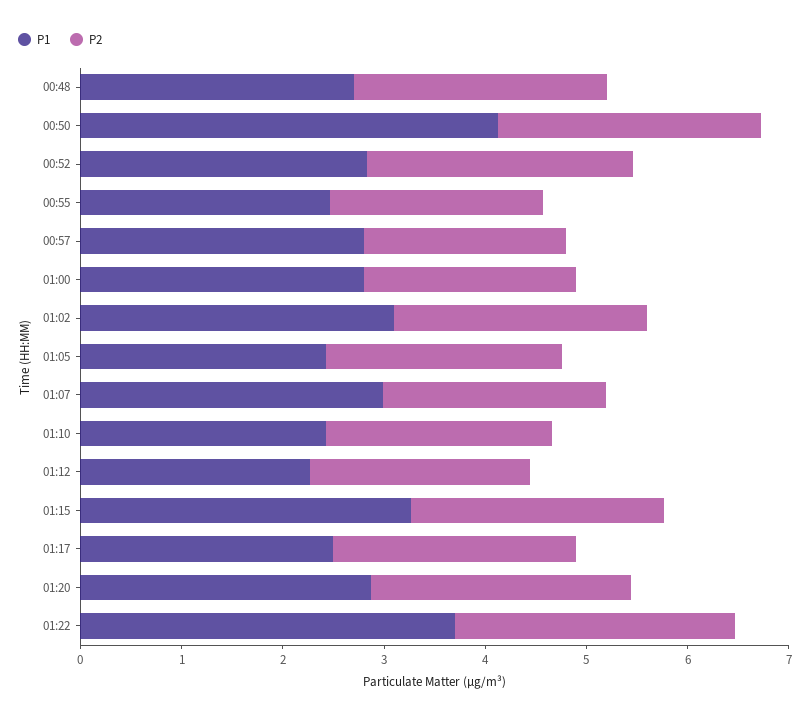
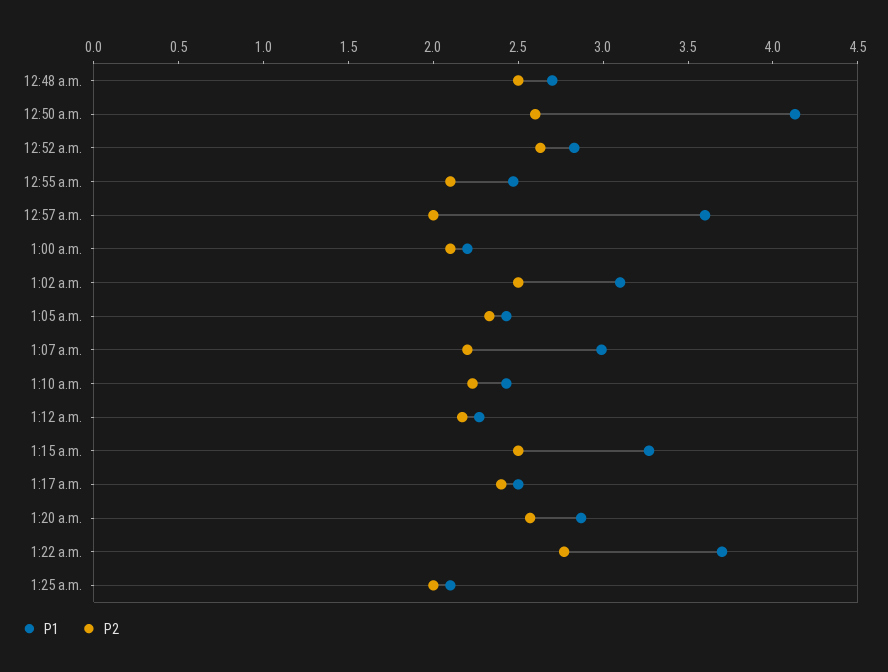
P1, 00:57: 2.8 -> 3.6
P1, 01:00: 2.8 -> 2.2
P1, 1:25 a.m.: none -> 2.1
P2, 1:25 a.m.: none -> 2

